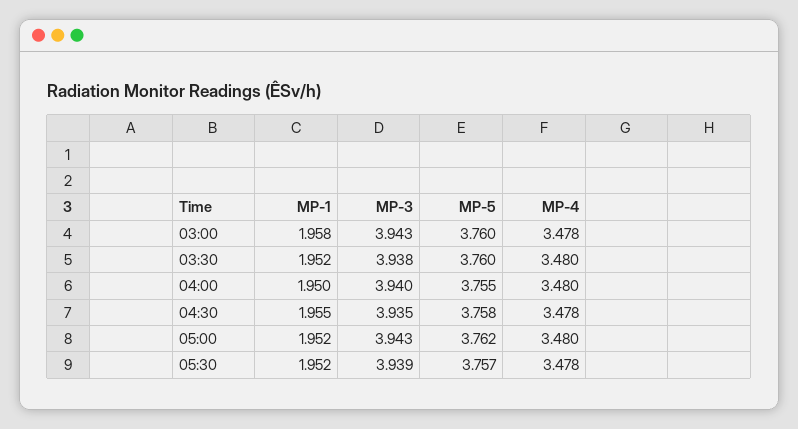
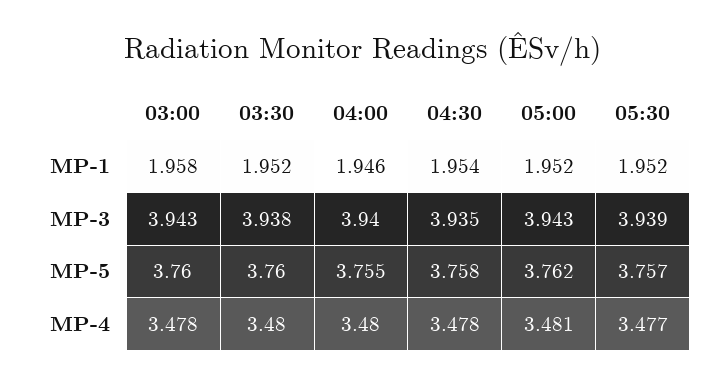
MP-1, 04:00: 1.95 -> 1.946
MP-1, 04:30: 1.955 -> 1.954
MP-4, 05:00: 3.48 -> 3.481
MP-4, 05:30: 3.478 -> 3.477

